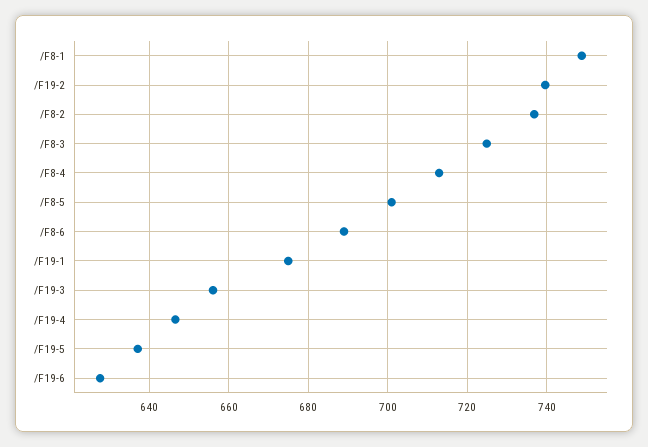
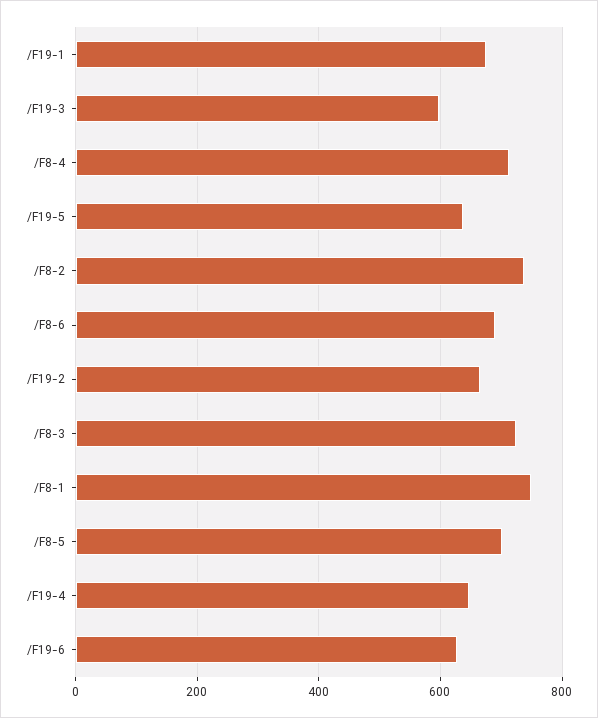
/F19-2: 740 -> 660
/F19-3: 656 -> 600

